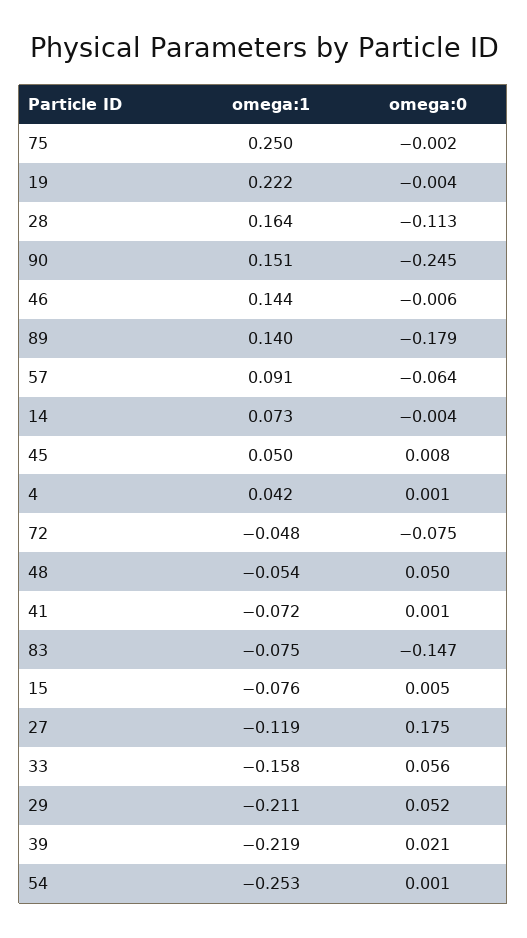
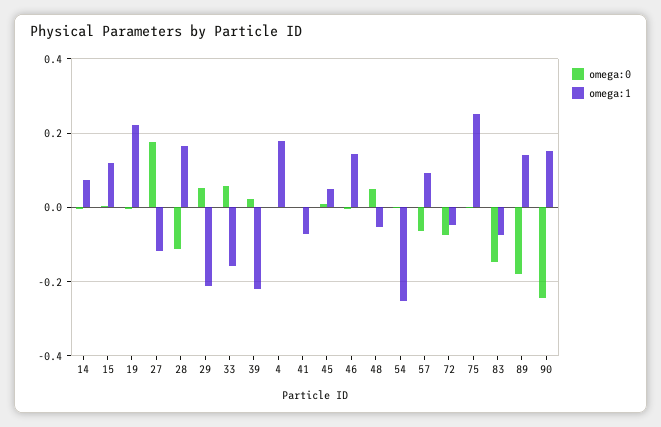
omega:1, 4: 0.042 -> 0.18
omega:1, 15: -0.076 -> 0.12

